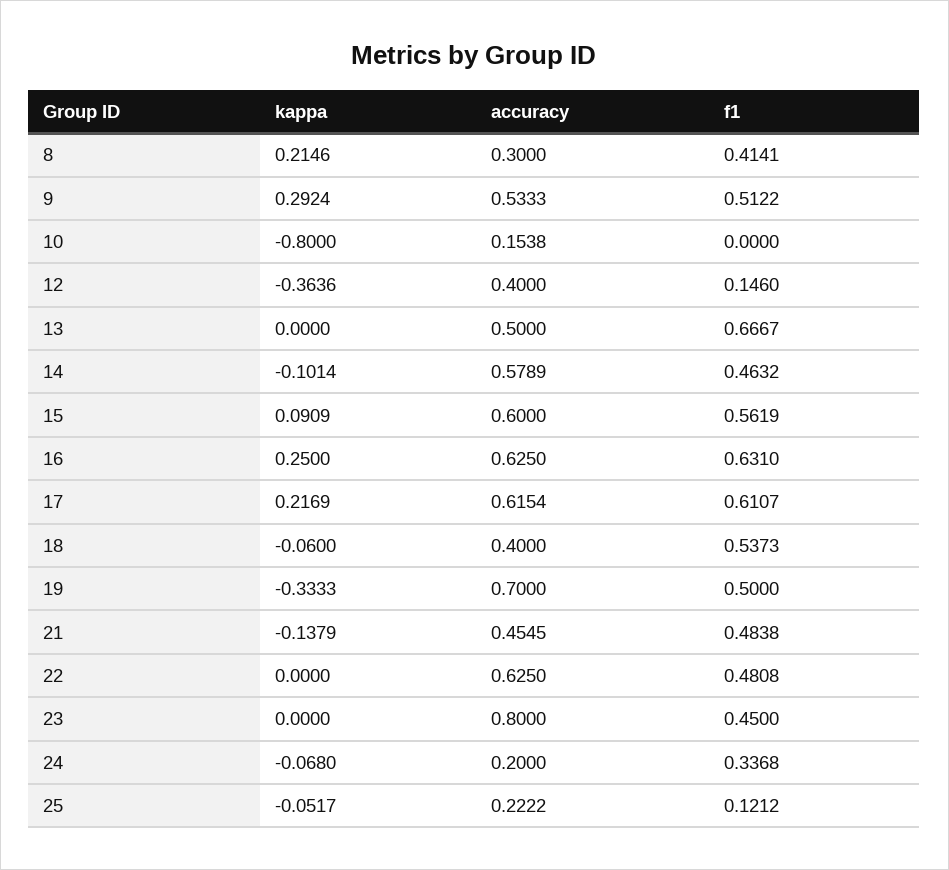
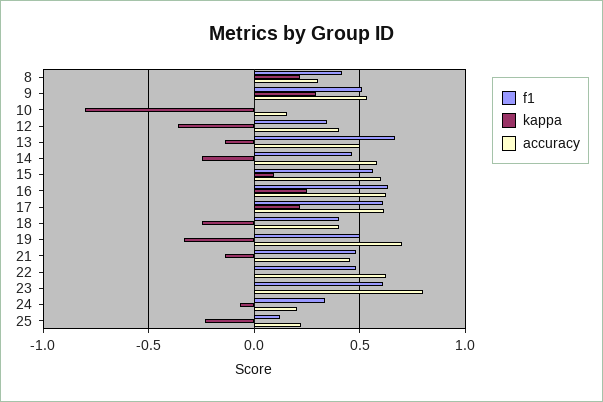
f1, 12: 0.146 -> 0.35
kappa, 13: 0 -> -0.15
kappa, 14: -0.1014 -> -0.25
kappa, 18: -0.06 -> -0.25
f1, 18: 0.5373 -> 0.4
f1, 23: 0.45 -> 0.6
kappa, 25: -0.0517 -> -0.25

